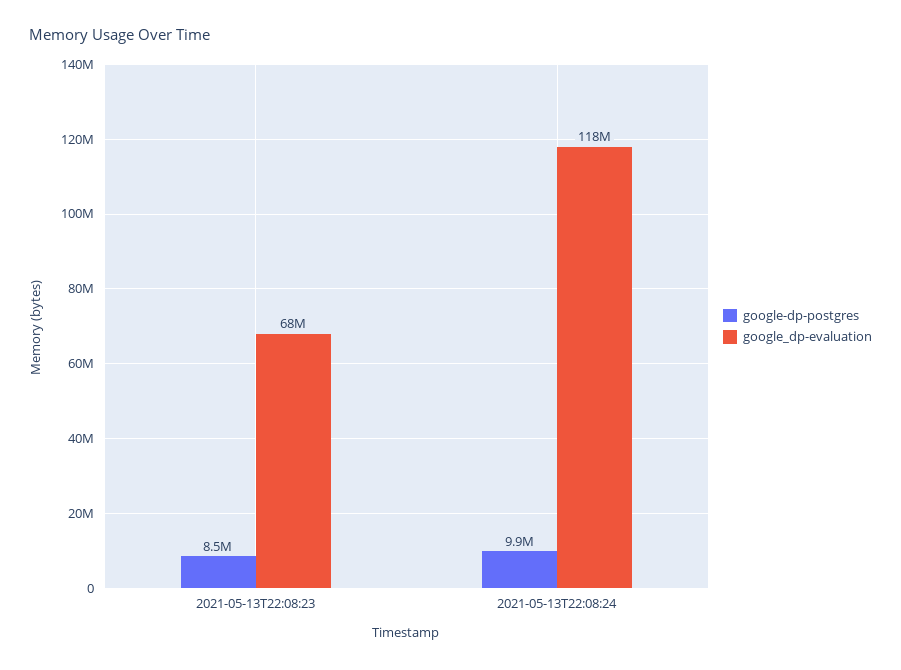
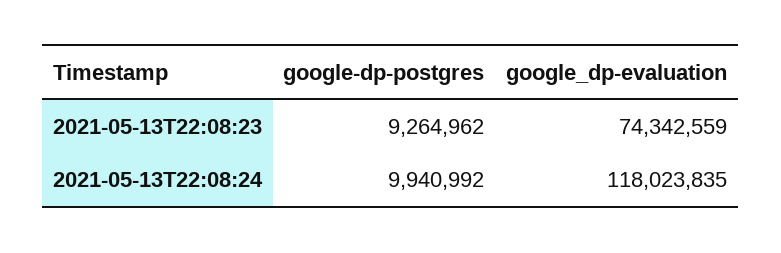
google-dp-postgres, 2021-05-13T22:08:23: 8500000 -> 9264962
google_dp-evaluation, 2021-05-13T22:08:23: 68000000 -> 74342559

